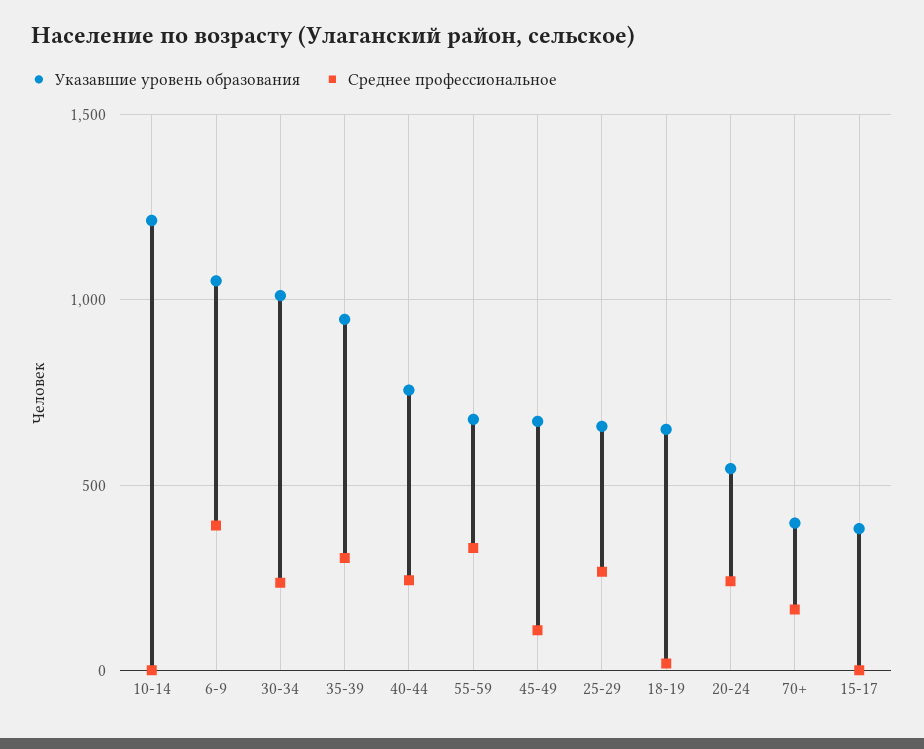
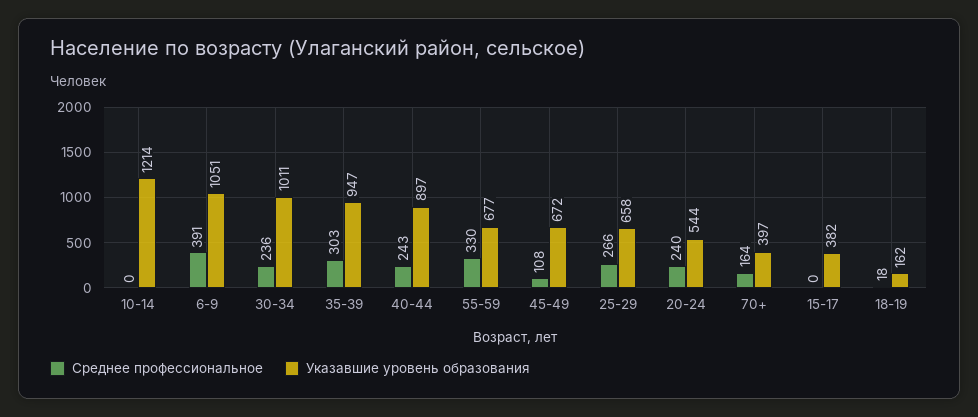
Указавшие уровень образования, 40-44: 750 -> 897
Указавшие уровень образования, 18-19: 650 -> 162

